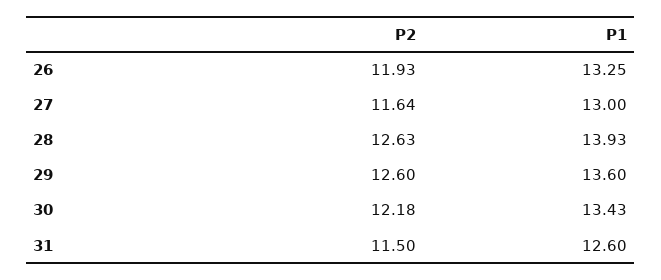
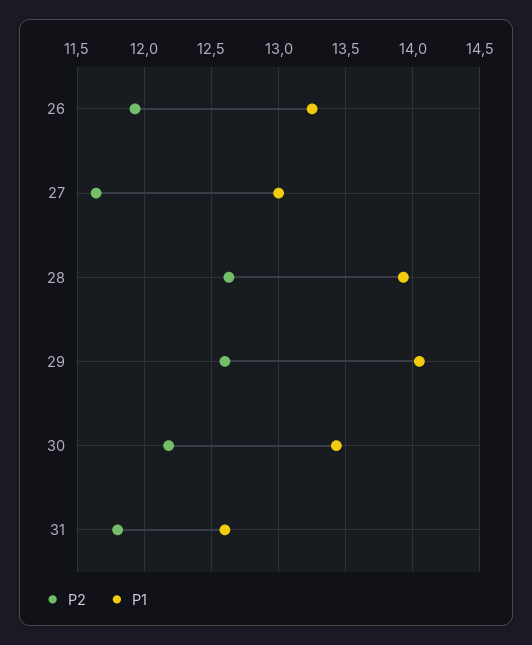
P1, 29: 13.6 -> 14.05
P2, 31: 11.5 -> 11.8

